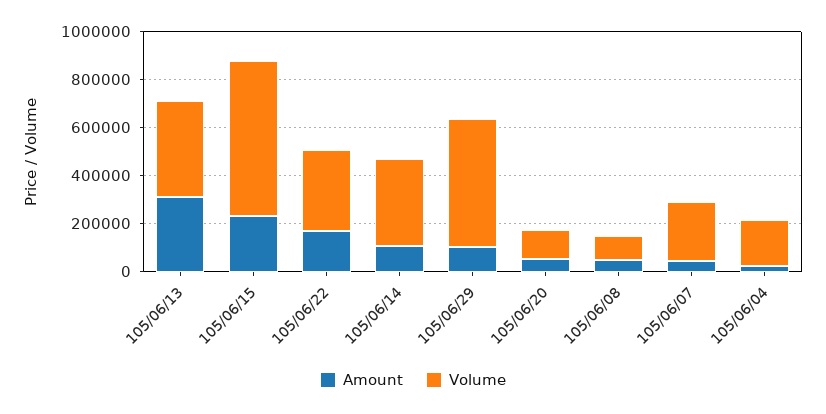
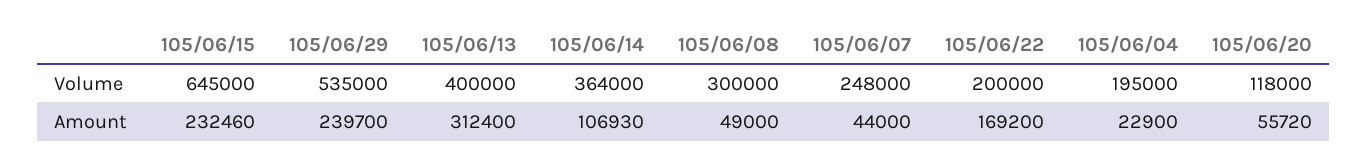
Volume, 105/06/22: 350000 -> 200000
Amount, 105/06/29: 100000 -> 239700
Volume, 105/06/08: 100000 -> 300000

